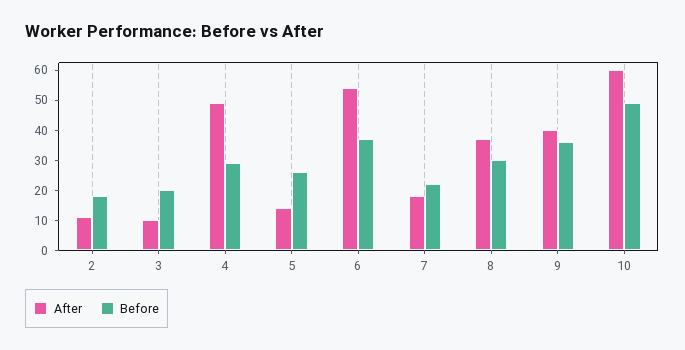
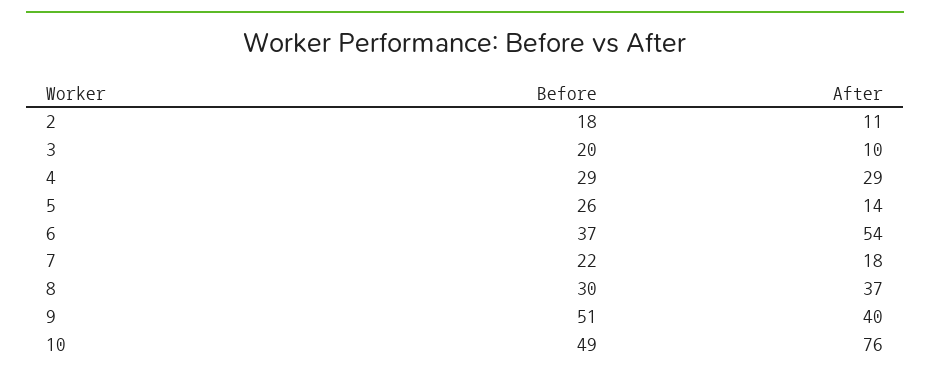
After, 4: 50 -> 29
Before, 9: 35 -> 51
After, 10: 60 -> 76

